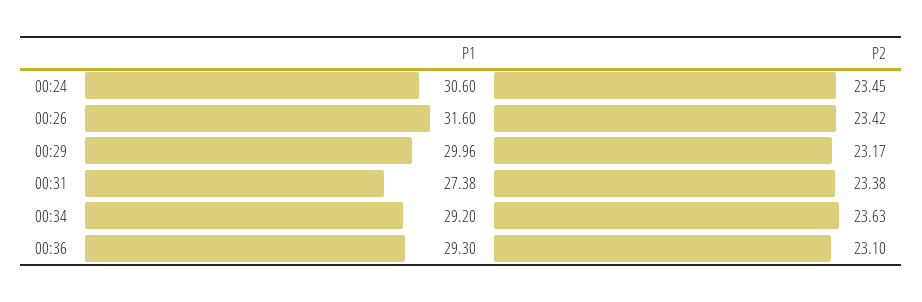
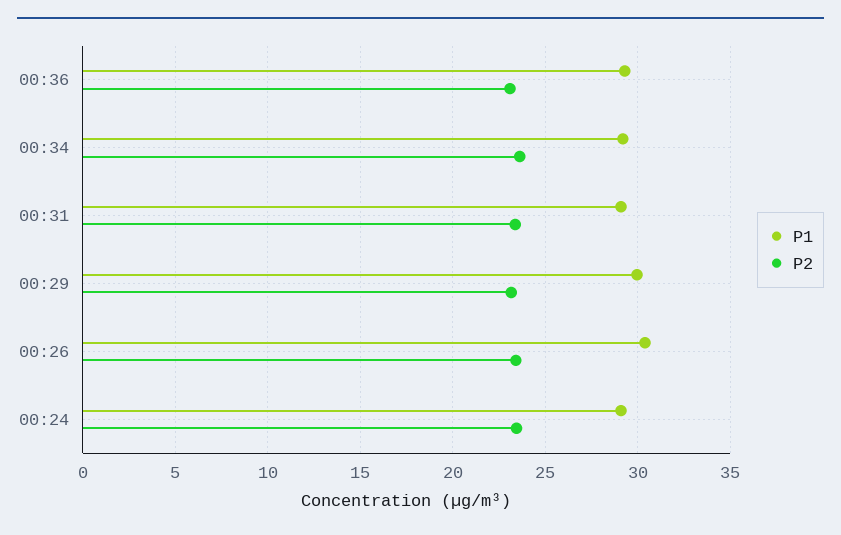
P1, 00:24: 30.6 -> 29
P1, 00:26: 31.6 -> 30.5
P1, 00:31: 27.38 -> 29

